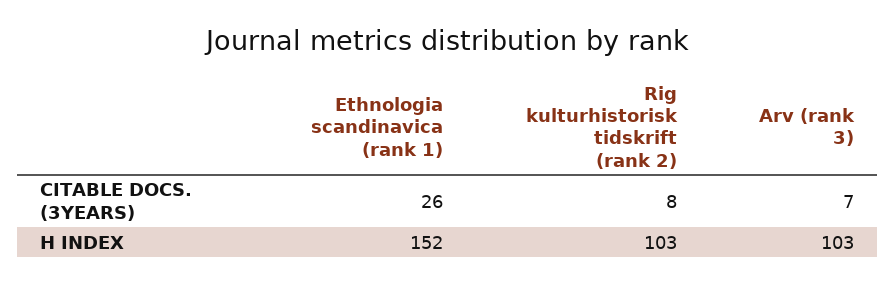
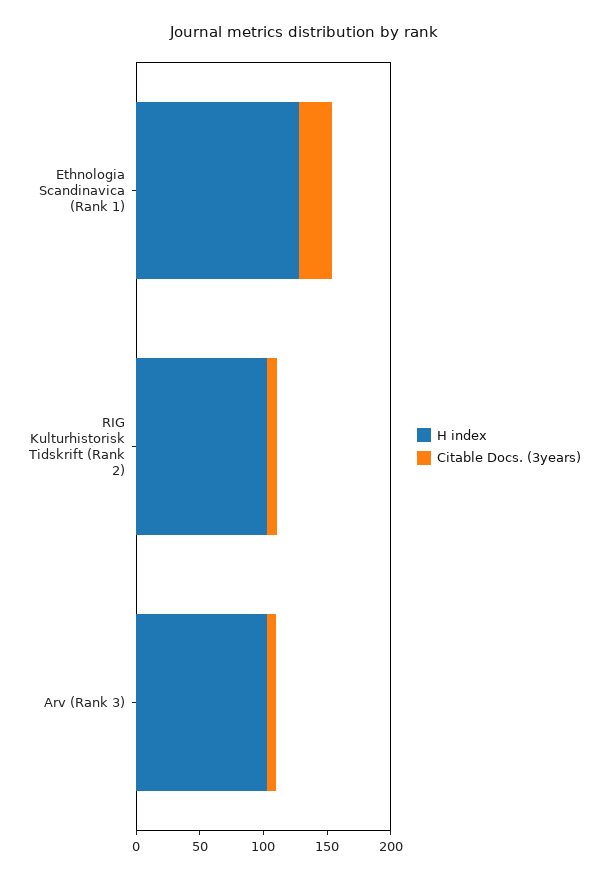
H INDEX, Ethnologia scandinavica (rank 1): 152 -> 130

